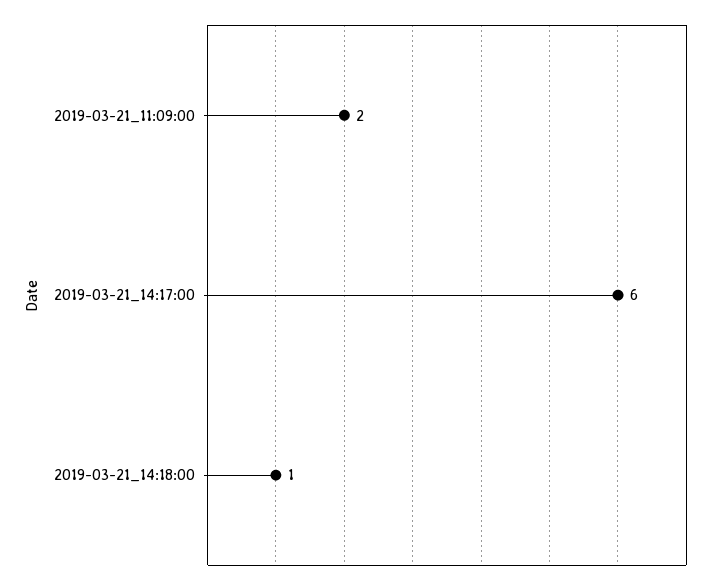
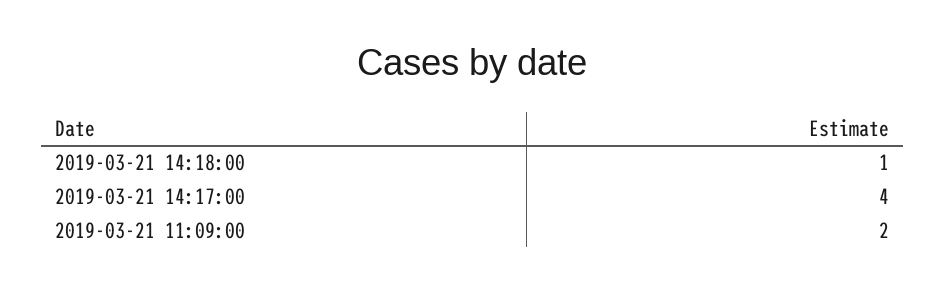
2019-03-21_14:17:00: 6 -> 4

